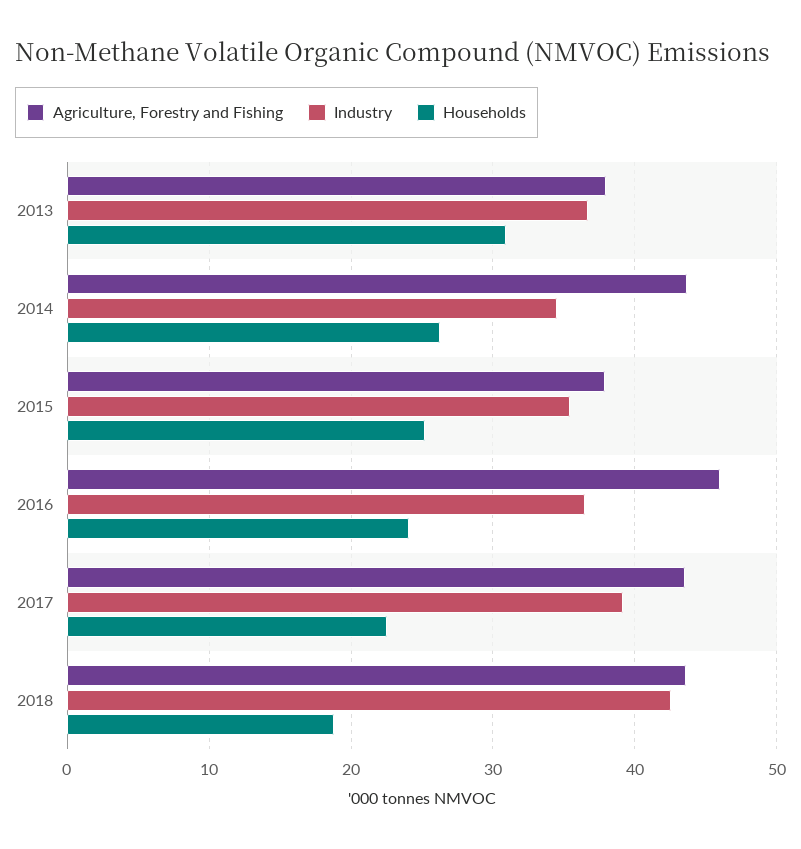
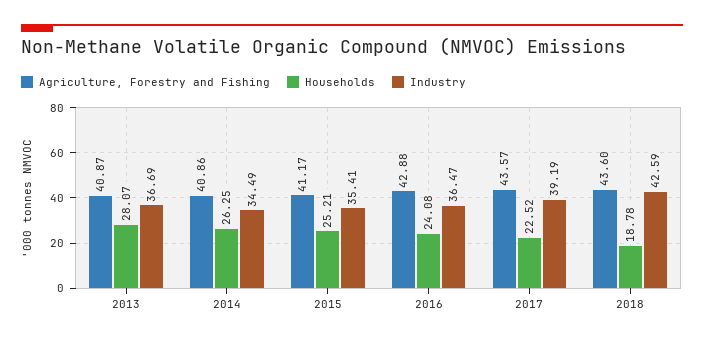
Agriculture, Forestry and Fishing, 2013: 38 -> 40.87
Households, 2013: 31 -> 28.07
Agriculture, Forestry and Fishing, 2014: 44 -> 40.86
Agriculture, Forestry and Fishing, 2015: 38 -> 41.17
Agriculture, Forestry and Fishing, 2016: 46 -> 42.88

